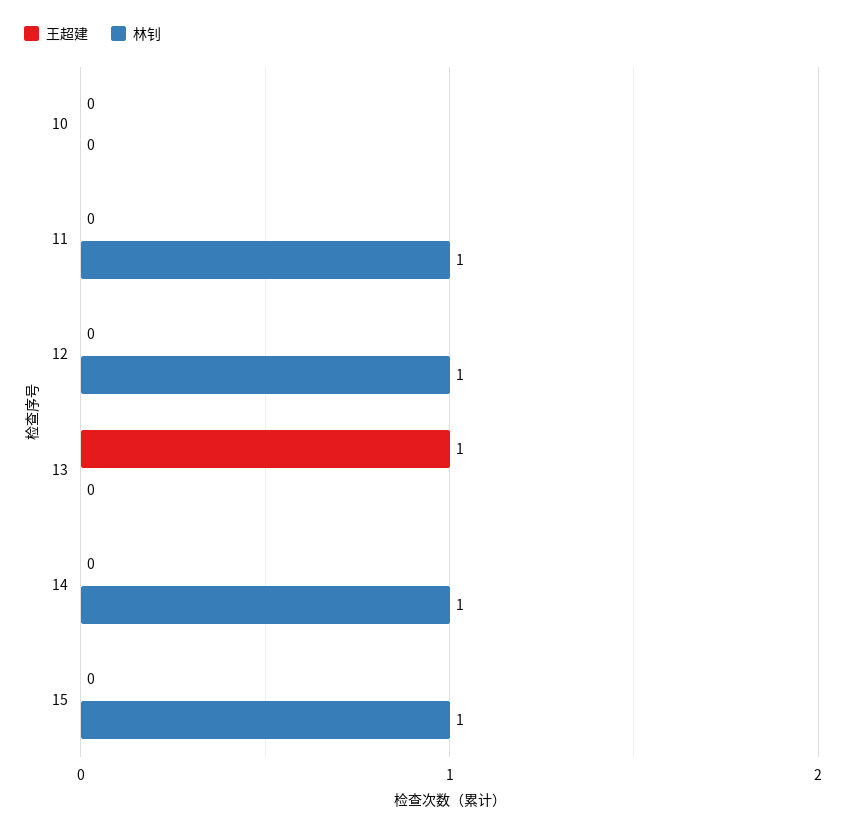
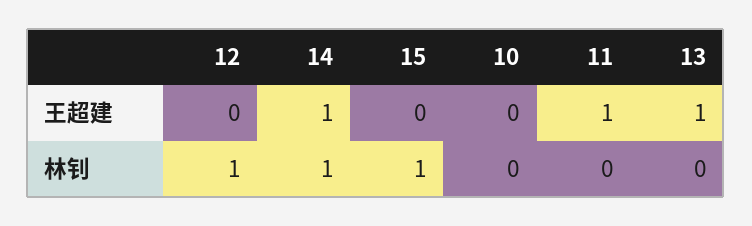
王超建, 11: 0 -> 1
林钊, 11: 1 -> 0
王超建, 14: 0 -> 1

